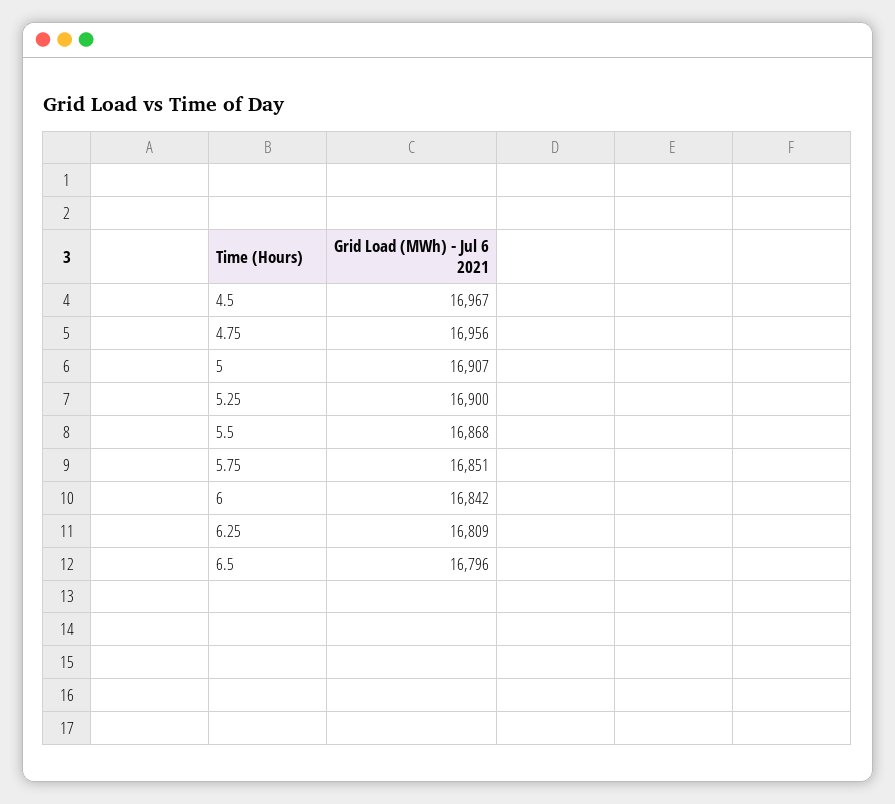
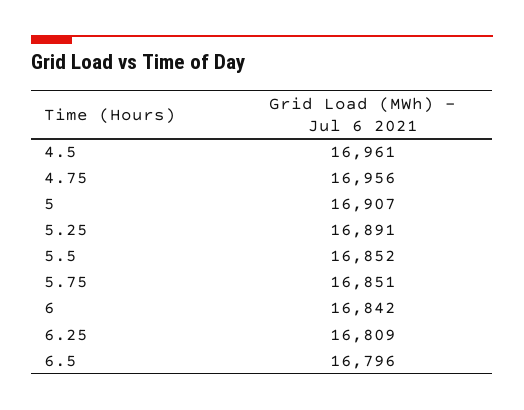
4.5: 16967 -> 16961
5.25: 16900 -> 16891
5.5: 16868 -> 16852

